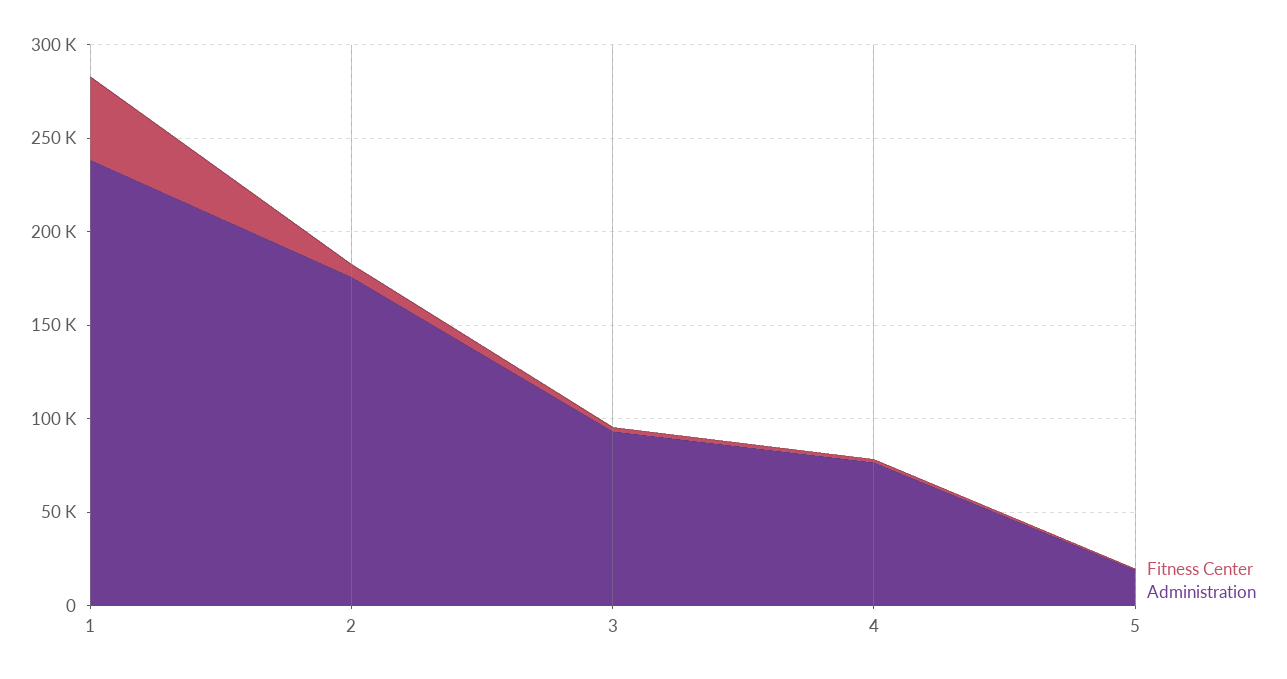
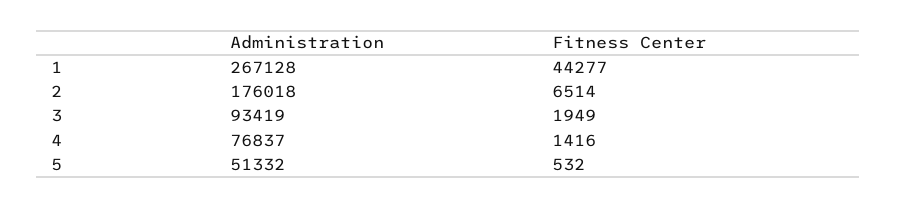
Administration, 1: 240000 -> 267128
Administration, 5: 20000 -> 51332

